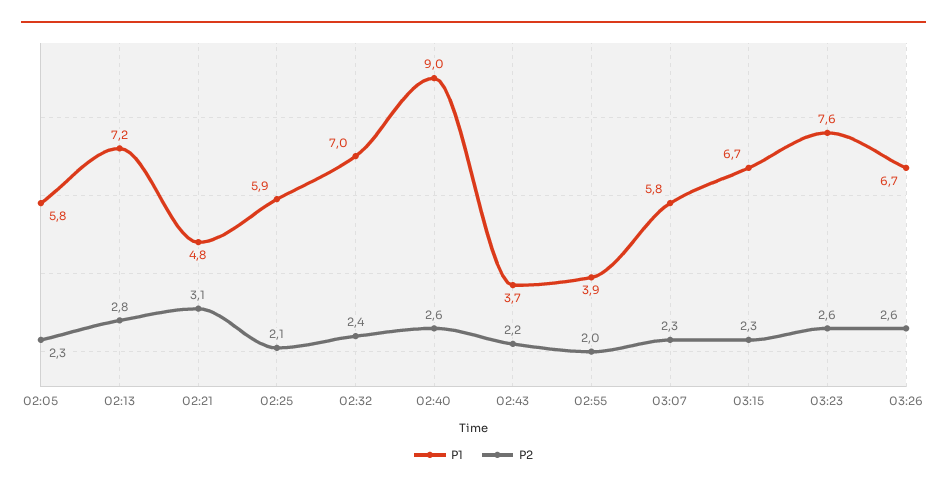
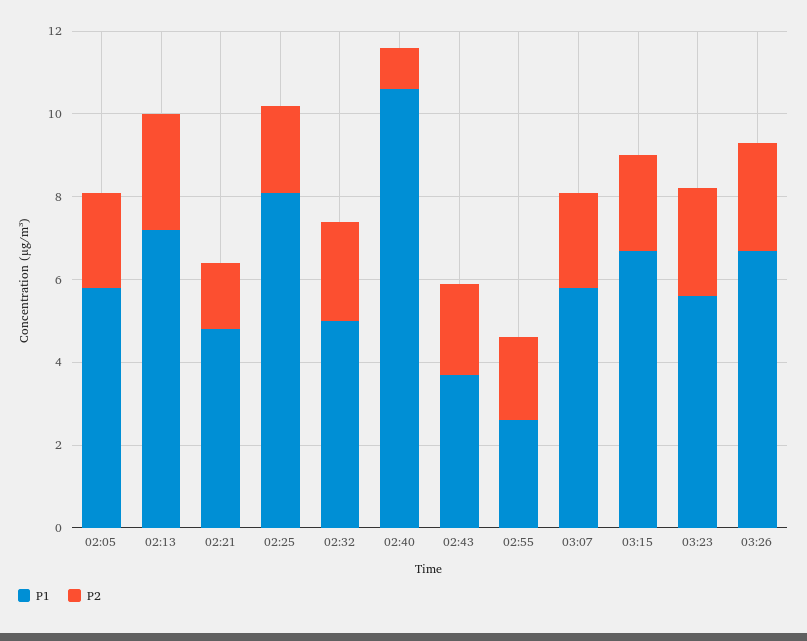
P2, 02:21: 3.1 -> 1.5
P1, 02:25: 5.9 -> 8
P1, 02:32: 7 -> 5
P1, 02:40: 9 -> 10.5
P2, 02:40: 2.6 -> 1
P1, 02:55: 3.9 -> 2.5
P1, 03:23: 7.6 -> 5.5

